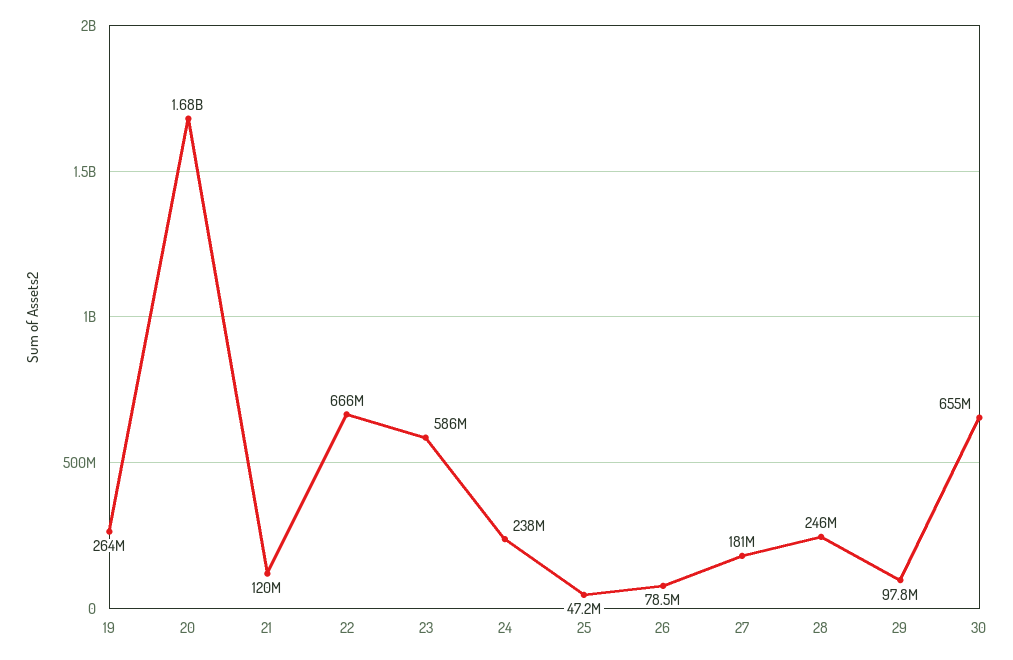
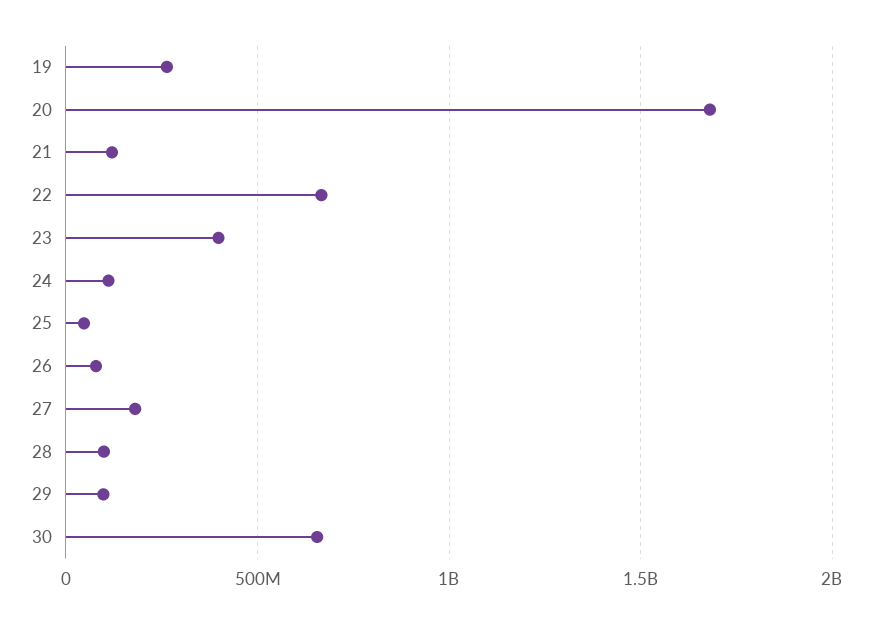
23: 586000000 -> 400000000
24: 238000000 -> 100000000
28: 246000000 -> 100000000

